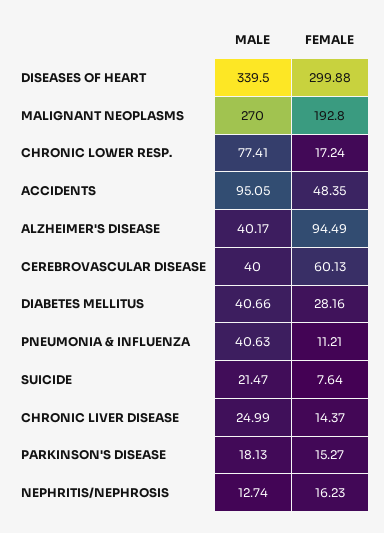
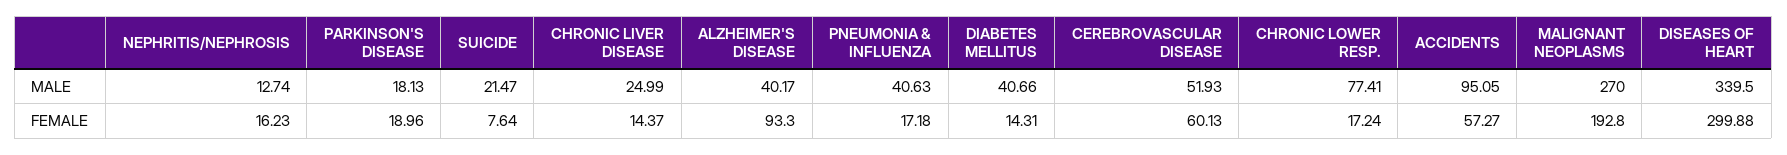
FEMALE, ACCIDENTS: 48.35 -> 57.27
FEMALE, ALZHEIMER'S DISEASE: 94.49 -> 93.3
MALE, CEREBROVASCULAR DISEASE: 40 -> 51.93
FEMALE, DIABETES MELLITUS: 28.16 -> 14.31
FEMALE, PNEUMONIA & INFLUENZA: 11.21 -> 17.18
FEMALE, PARKINSON'S DISEASE: 15.27 -> 18.96

